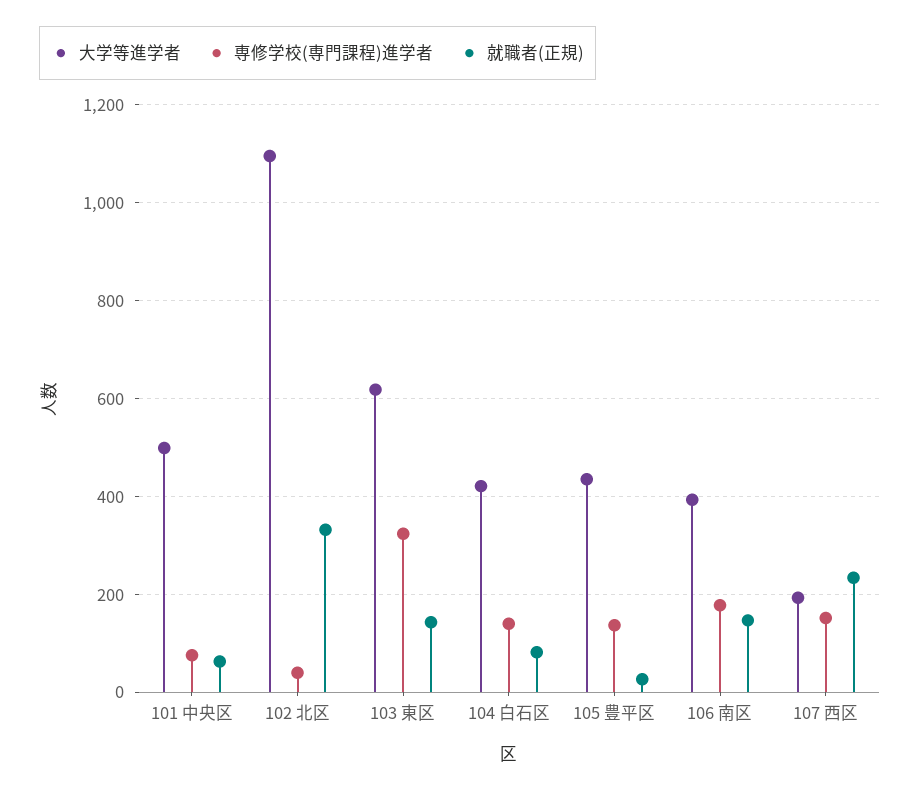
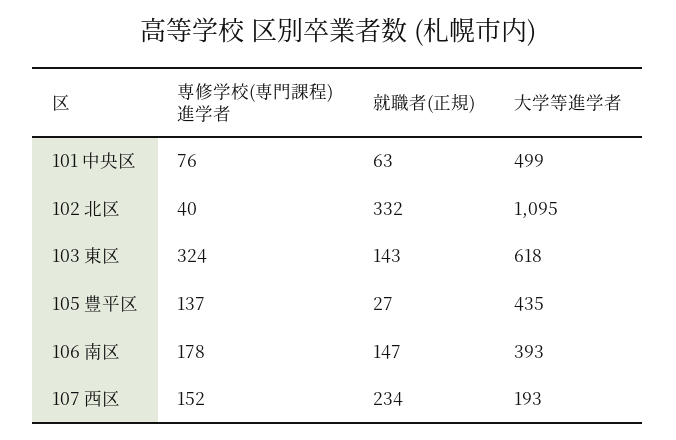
大学等進学者, 104 白石区: 420 -> none
専修学校(専門課程)進学者, 104 白石区: 140 -> none
就職者(正規), 104 白石区: 80 -> none

